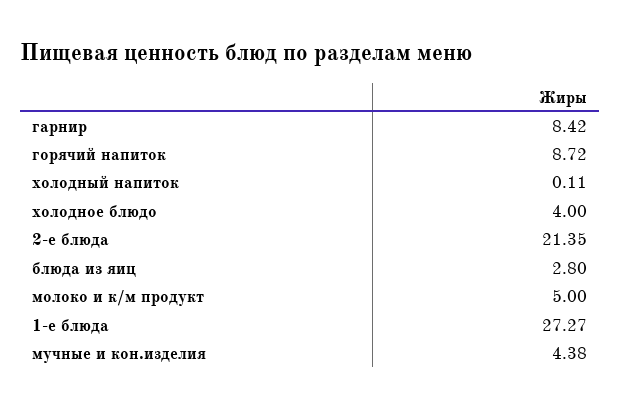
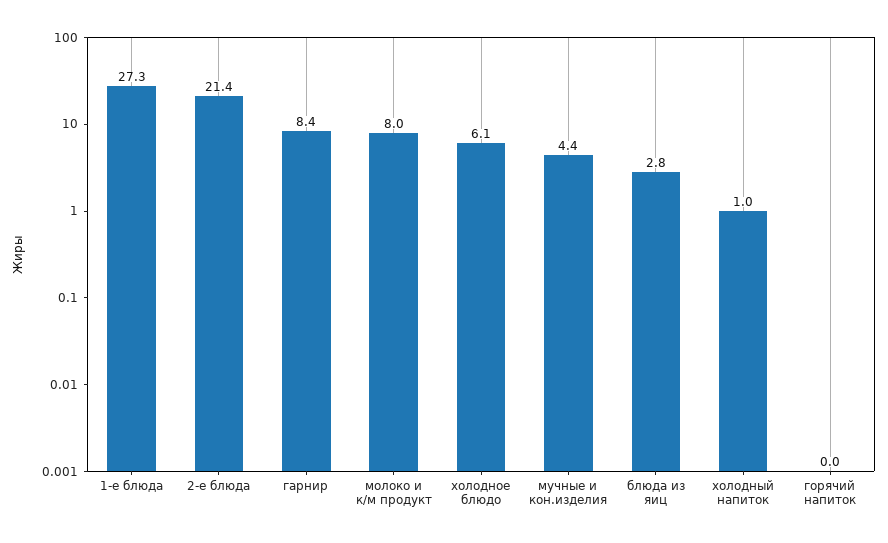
горячий напиток: 8.72 -> 0
холодный напиток: 0.11 -> 1
холодное блюдо: 4 -> 6.1
молоко и к/м продукт: 5 -> 8

